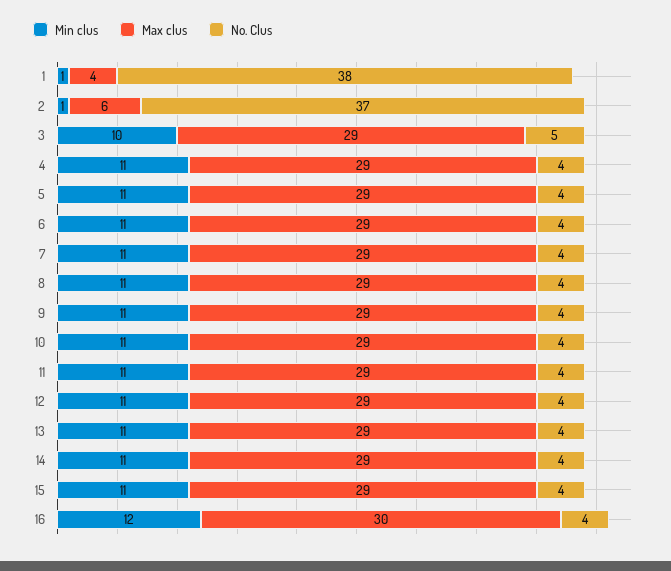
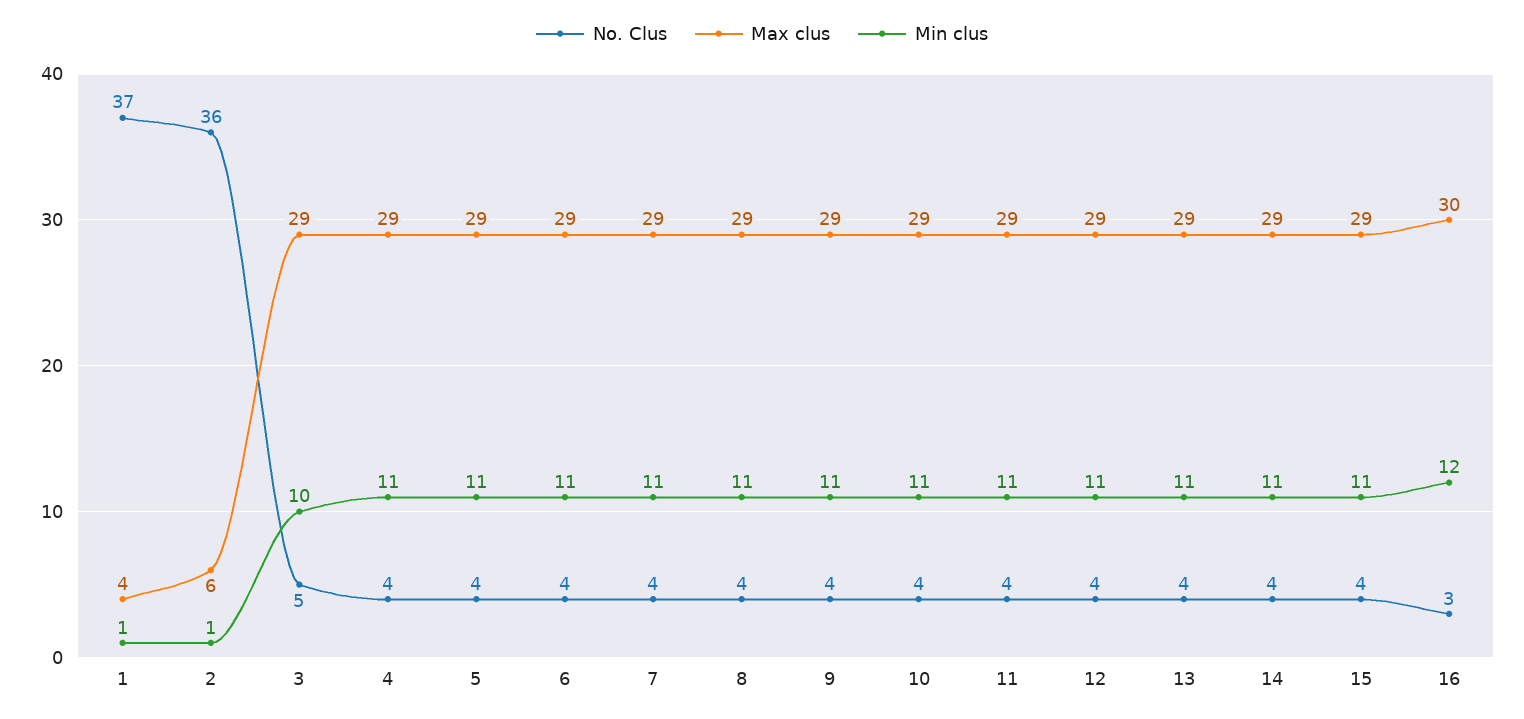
No. Clus, 1: 38 -> 37
No. Clus, 2: 37 -> 36
No. Clus, 16: 4 -> 3

